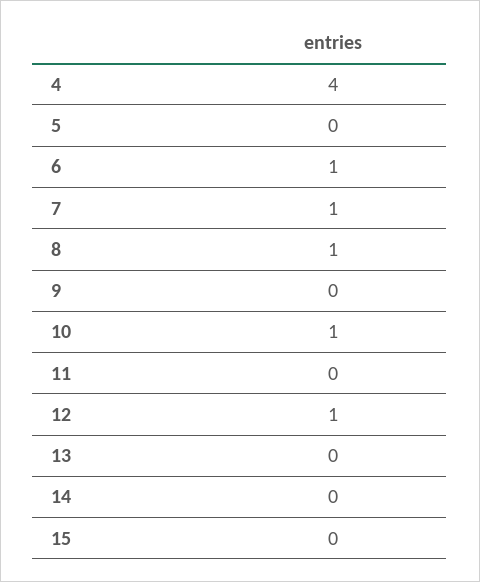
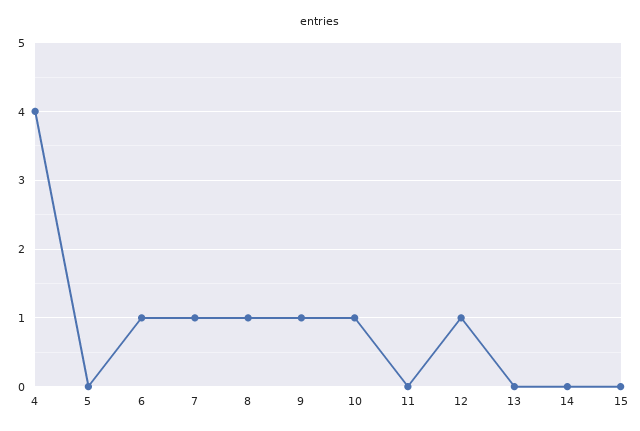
9: 0 -> 1

